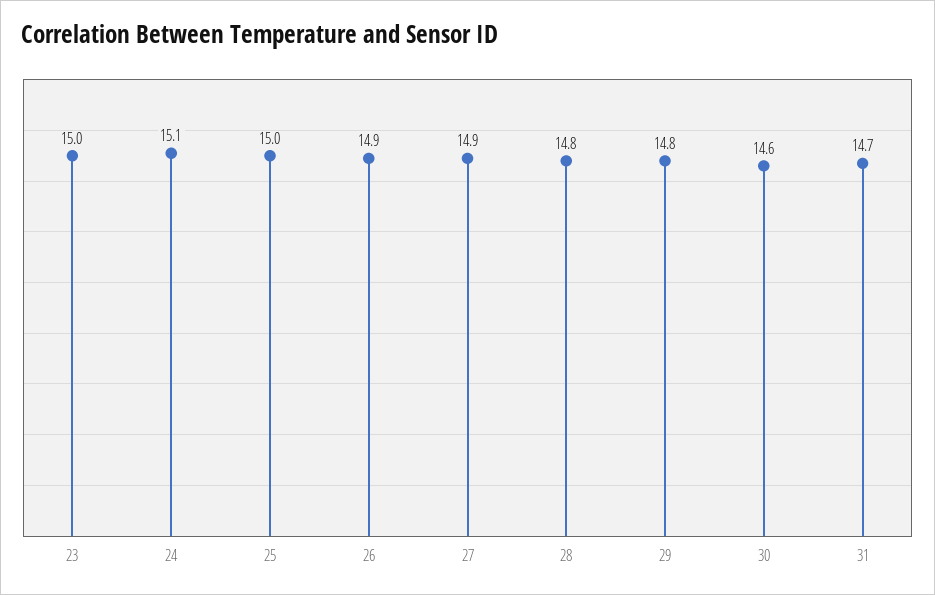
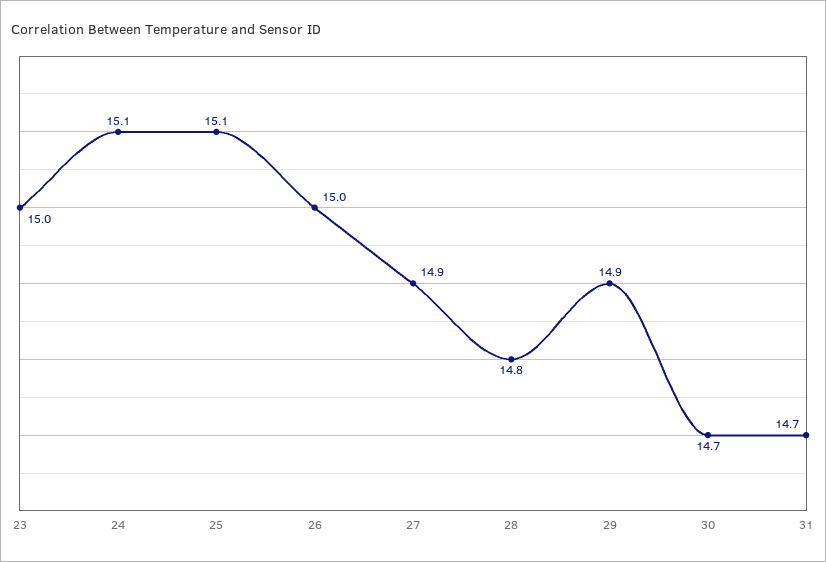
25: 15 -> 15.1
26: 14.9 -> 15
29: 14.8 -> 14.9
30: 14.6 -> 14.7

